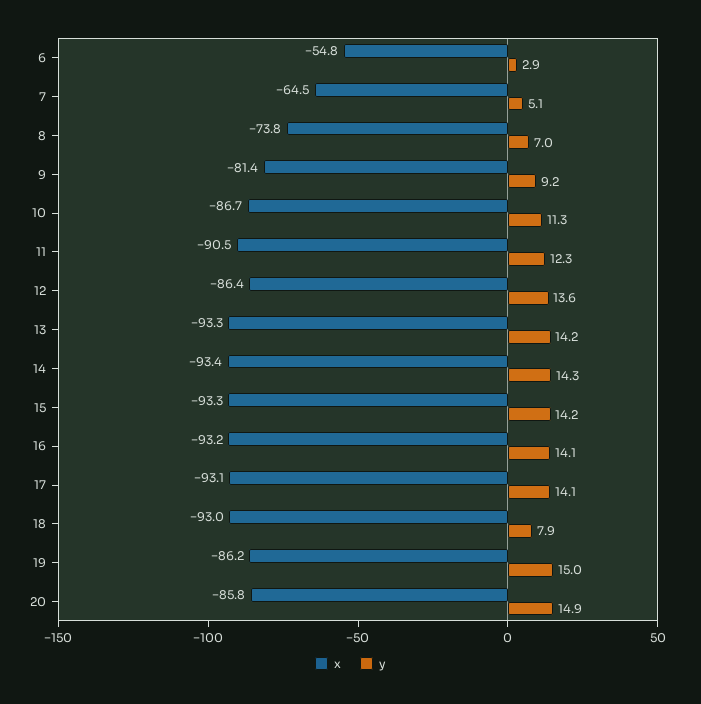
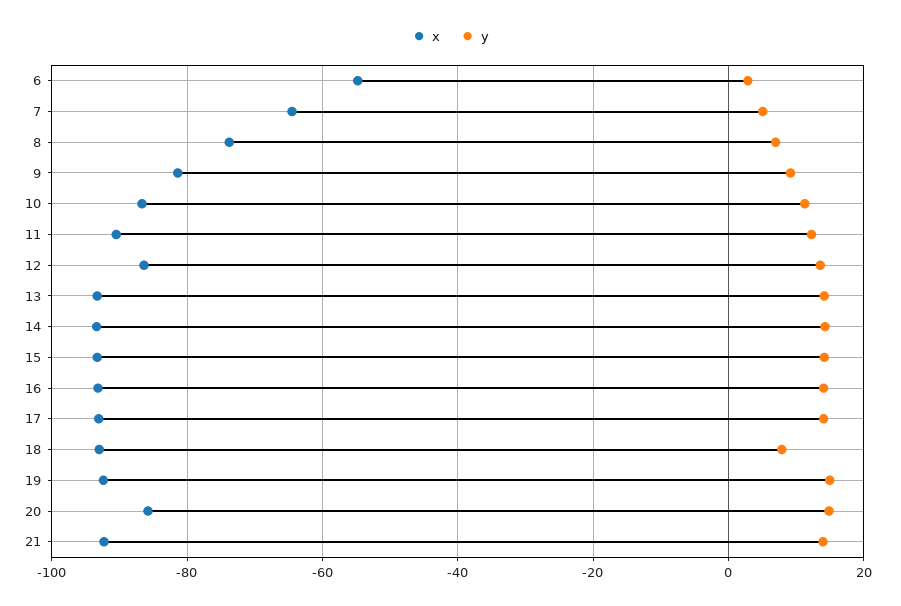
x, 19: -86.2 -> -92
x, 21: none -> -92
y, 21: none -> 14

